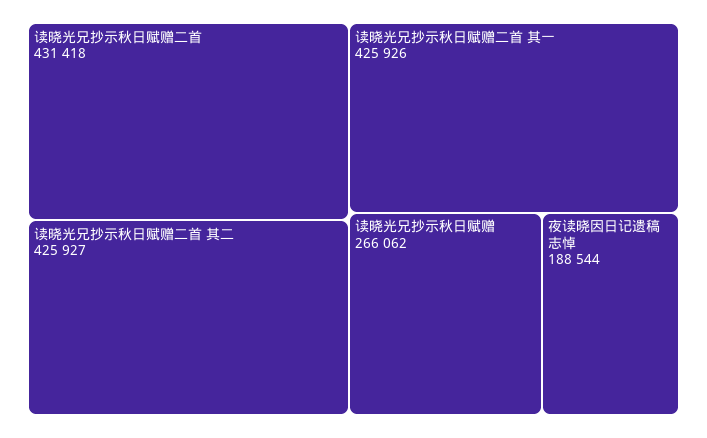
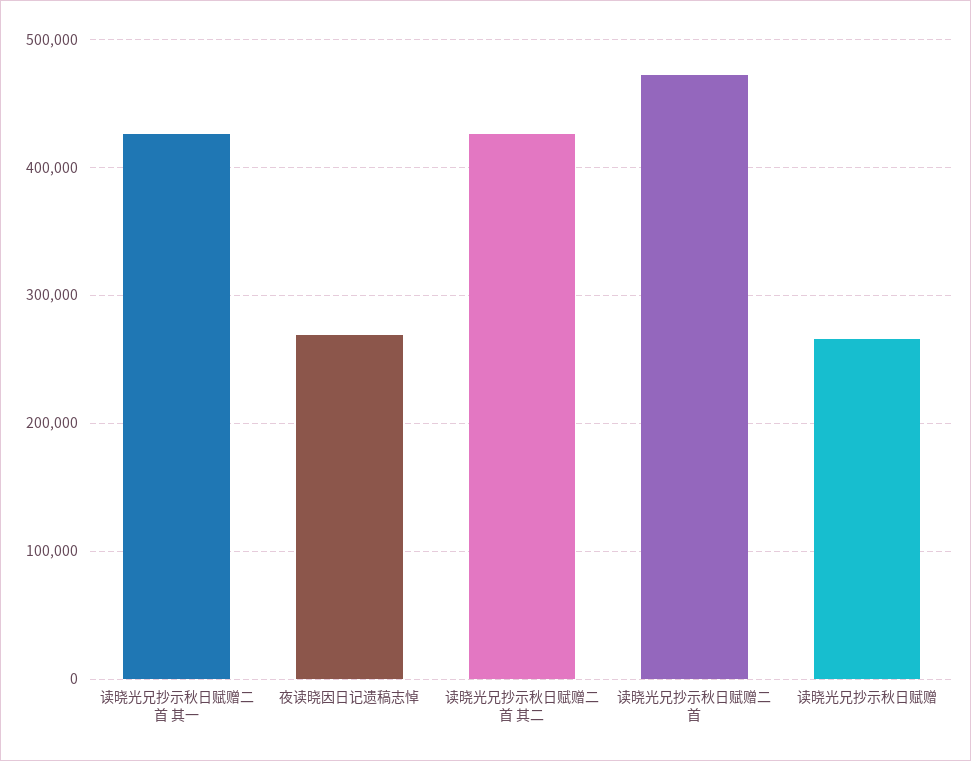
读晓光兄抄示秋日赋赠二首: 431418 -> 470000
夜读晓因日记遗稿志悼: 188544 -> 270000

